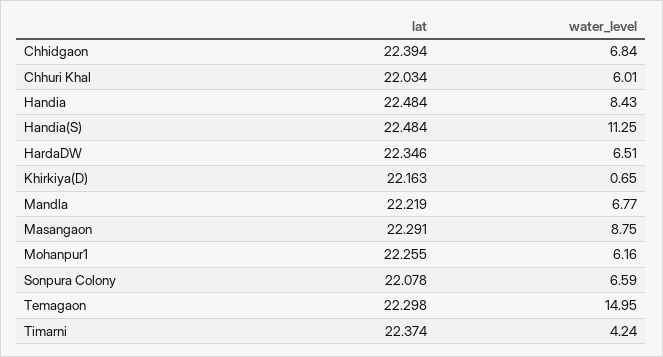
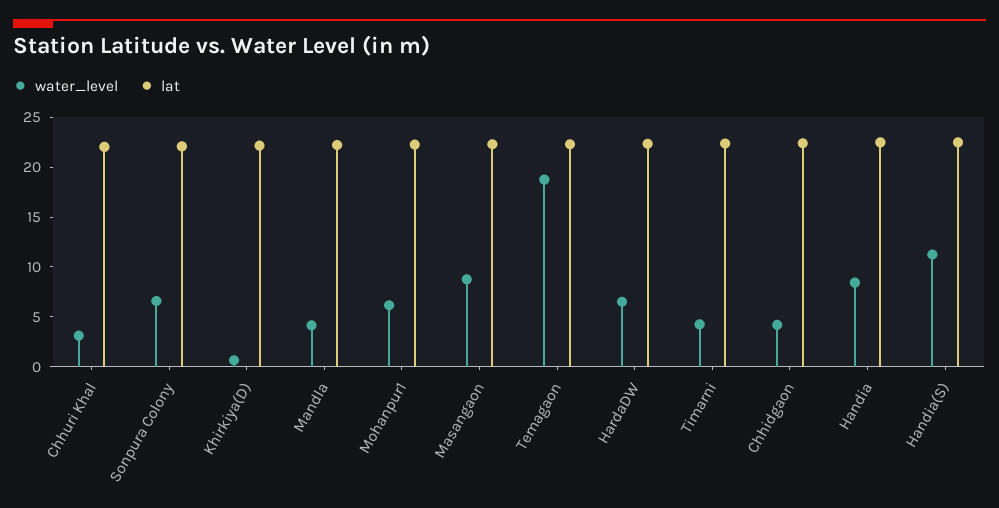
water_level, Chhidgaon: 6.84 -> 4
water_level, Chhuri Khal: 6.01 -> 3
water_level, Mandla: 6.77 -> 4
water_level, Temagaon: 14.95 -> 19

